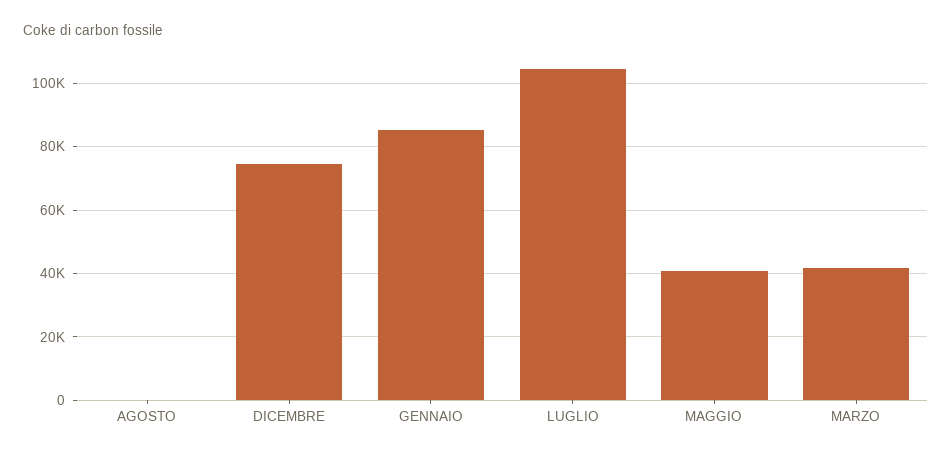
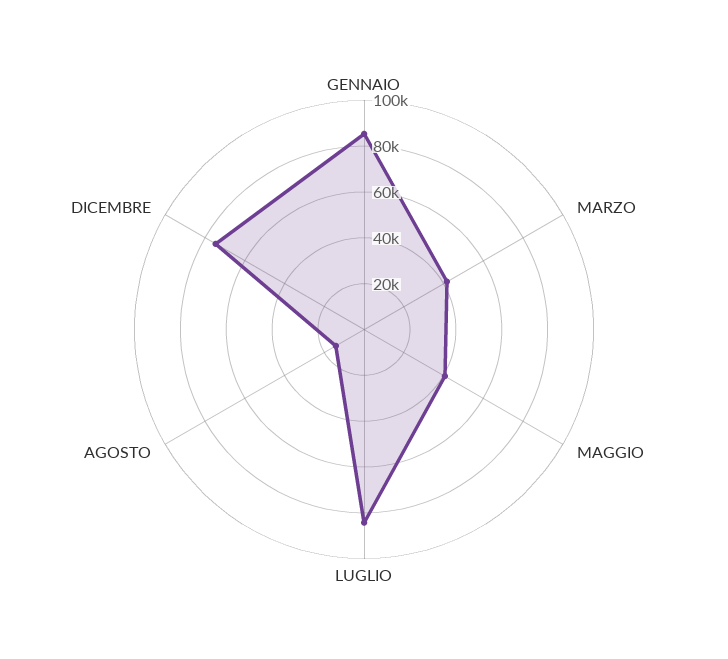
AGOSTO: 0 -> 15000
LUGLIO: 104000 -> 85000

